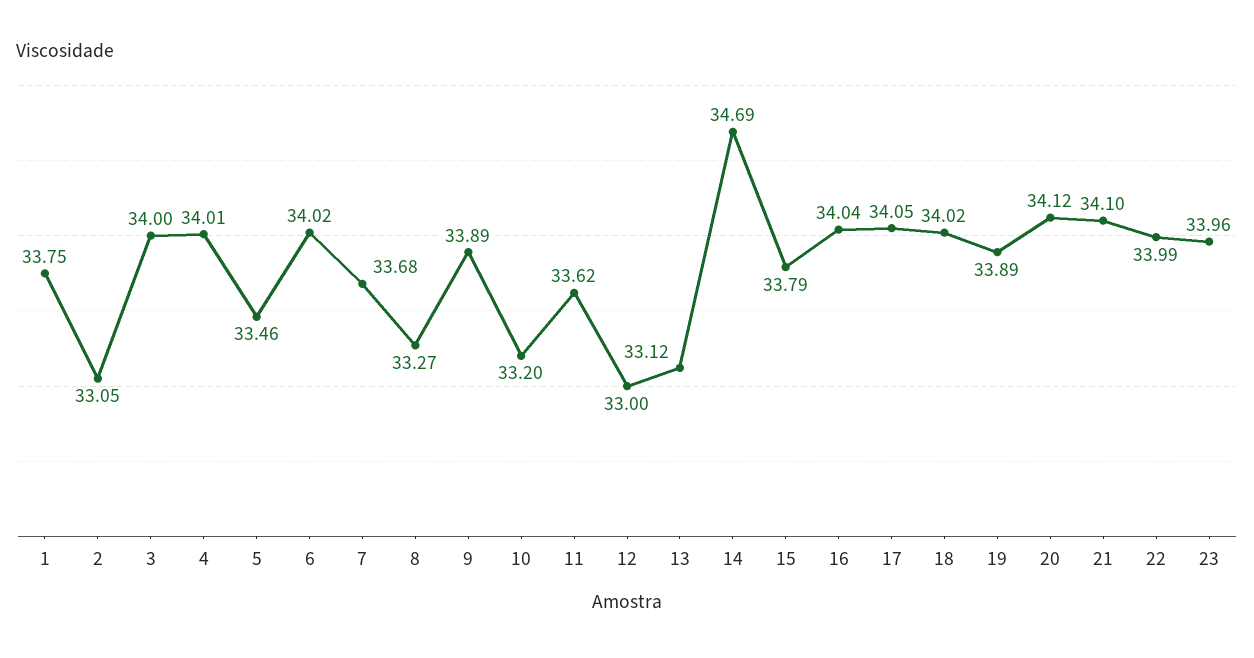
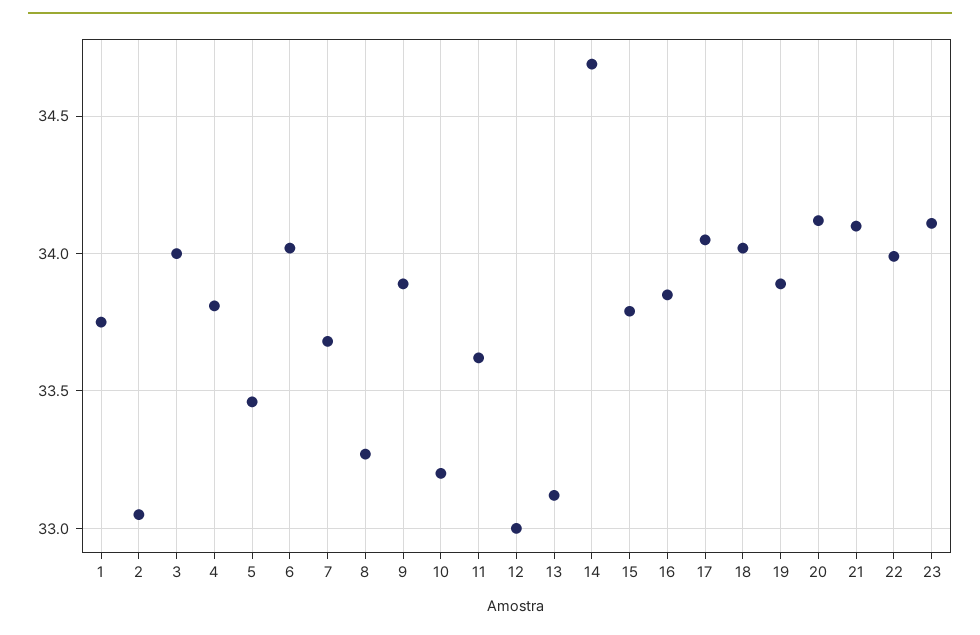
4: 34.01 -> 33.8
16: 34.04 -> 33.85
23: 33.96 -> 34.1

